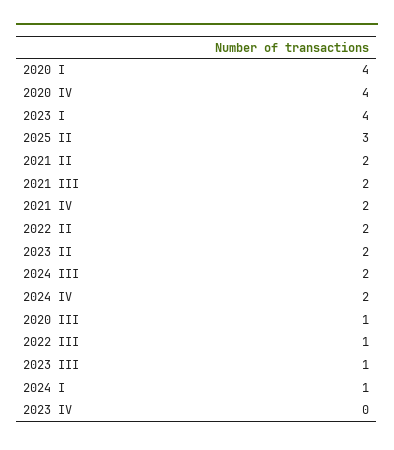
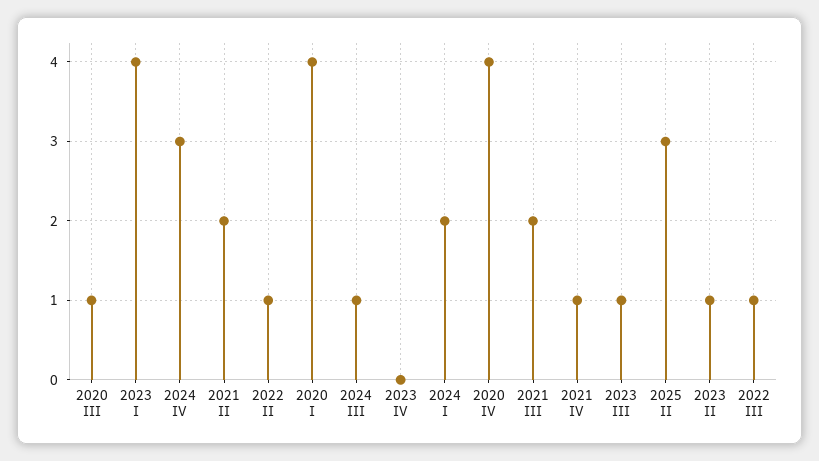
2021 IV: 2 -> 1
2022 II: 2 -> 1
2023 II: 2 -> 1
2024 III: 2 -> 1
2024 IV: 2 -> 3
2024 I: 1 -> 2

